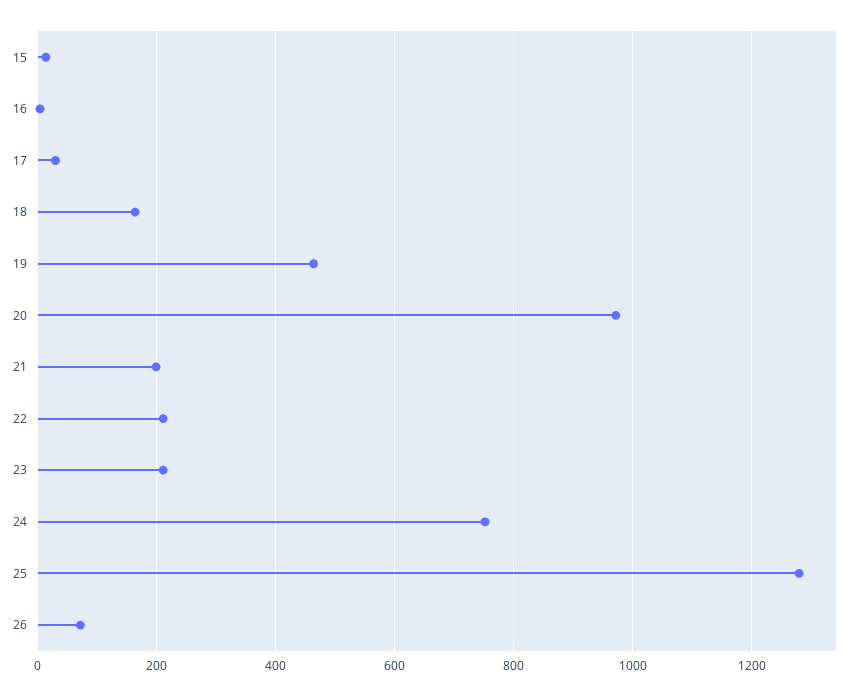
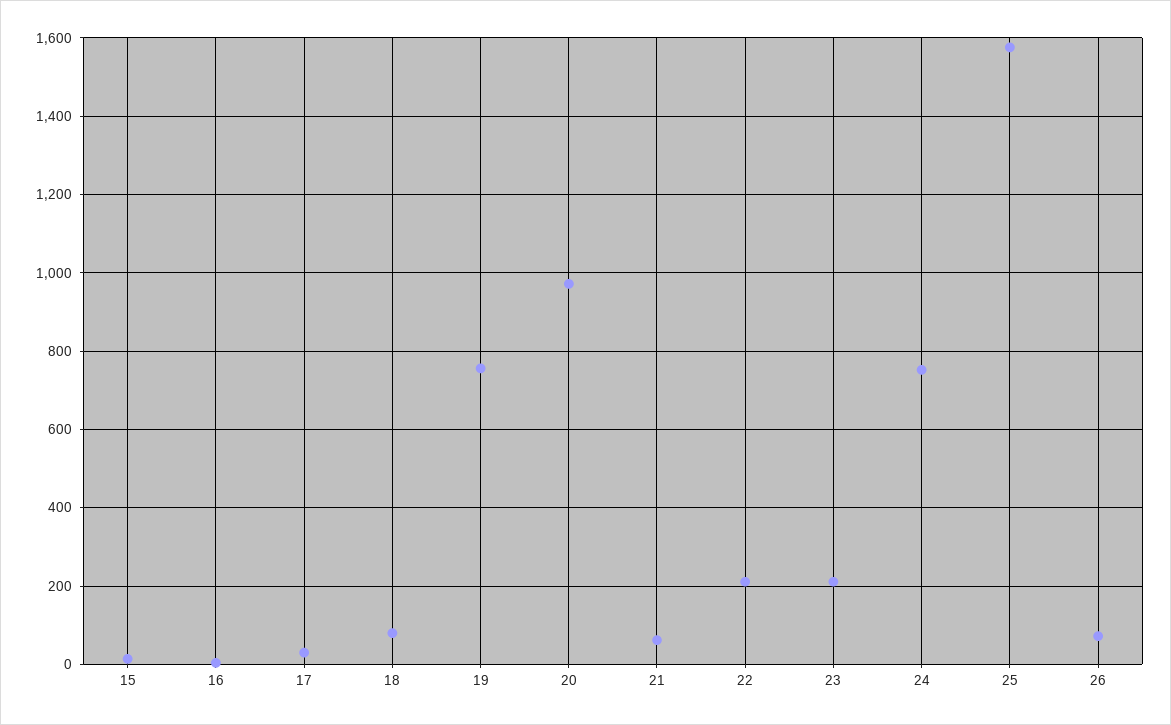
18: 160 -> 80
19: 460 -> 760
21: 200 -> 60
25: 1280 -> 1580

